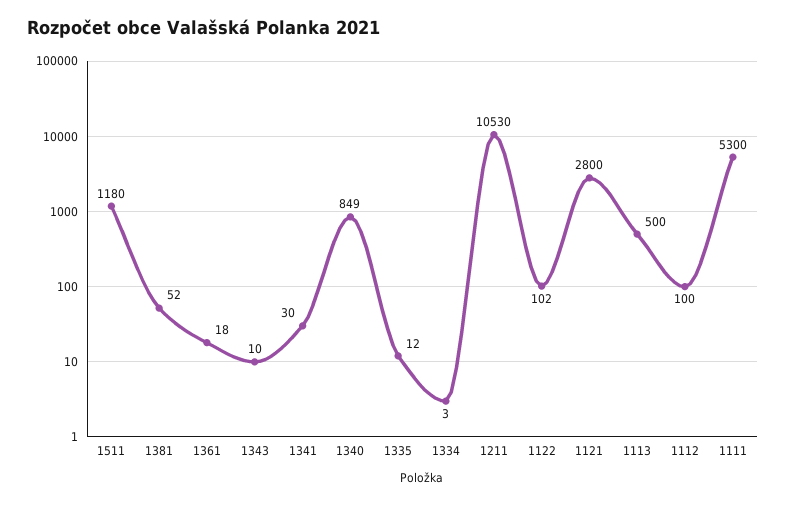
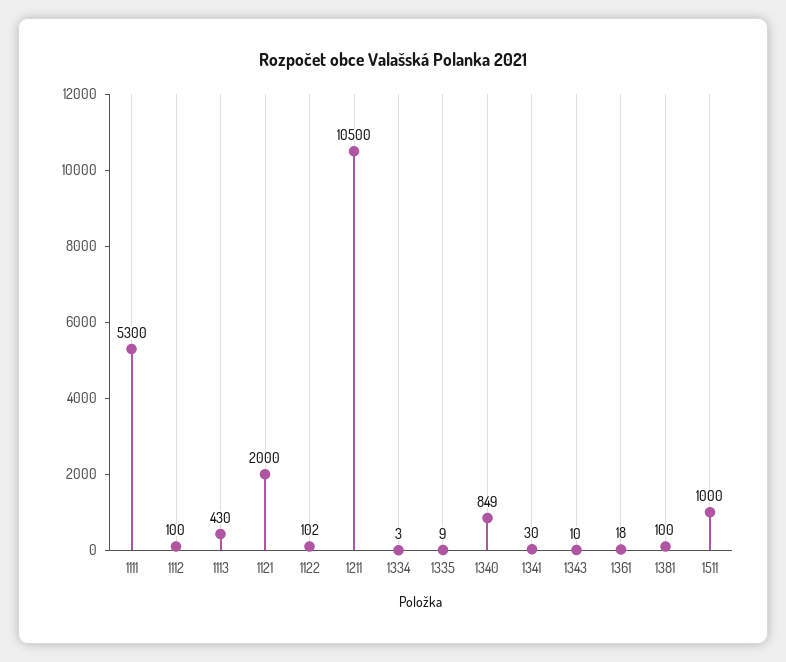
1511: 1180 -> 1000
1381: 52 -> 100
1335: 12 -> 9
1211: 10530 -> 10500
1121: 2800 -> 2000
1113: 500 -> 430

